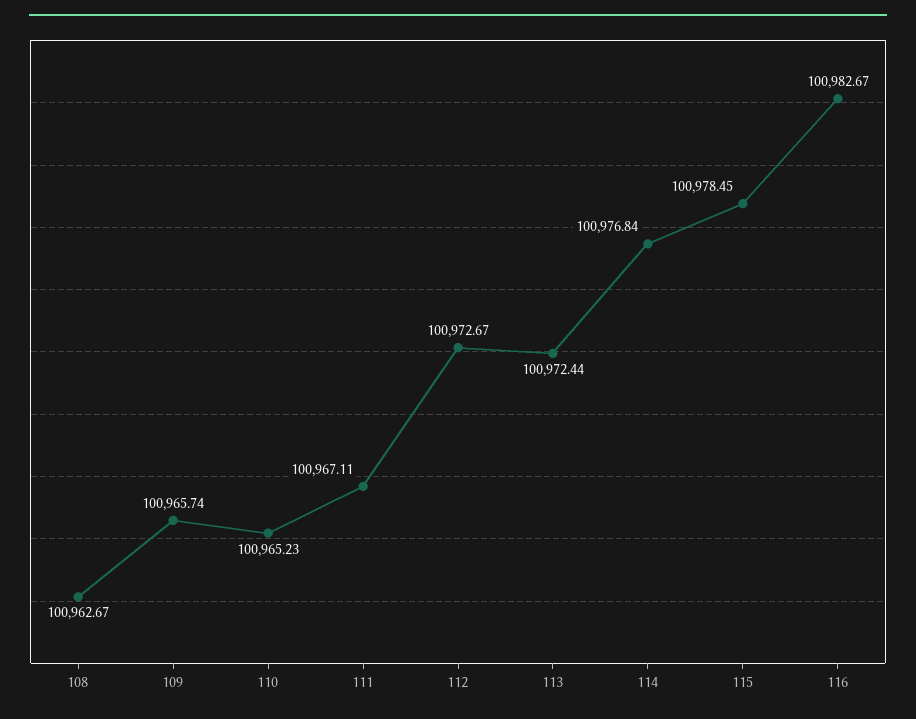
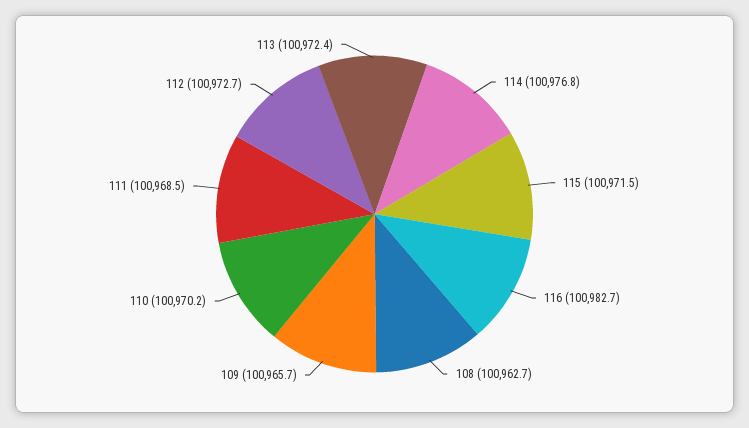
110: 100965.23 -> 100970.2
111: 100967.11 -> 100968.5
115: 100978.45 -> 100971.5

